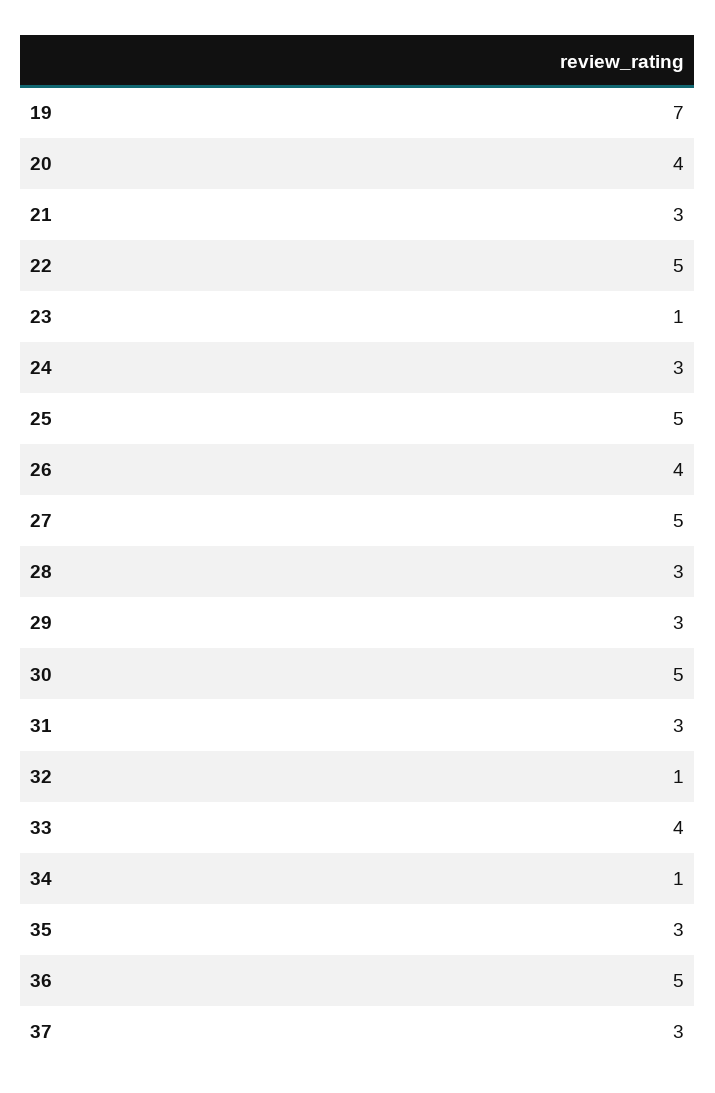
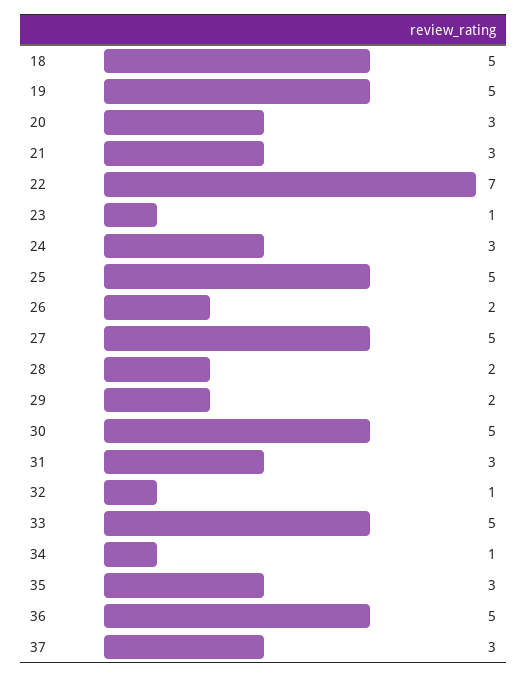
19: 7 -> 5
20: 4 -> 3
22: 5 -> 7
26: 4 -> 2
28: 3 -> 2
29: 3 -> 2
33: 4 -> 5
18: none -> 5

